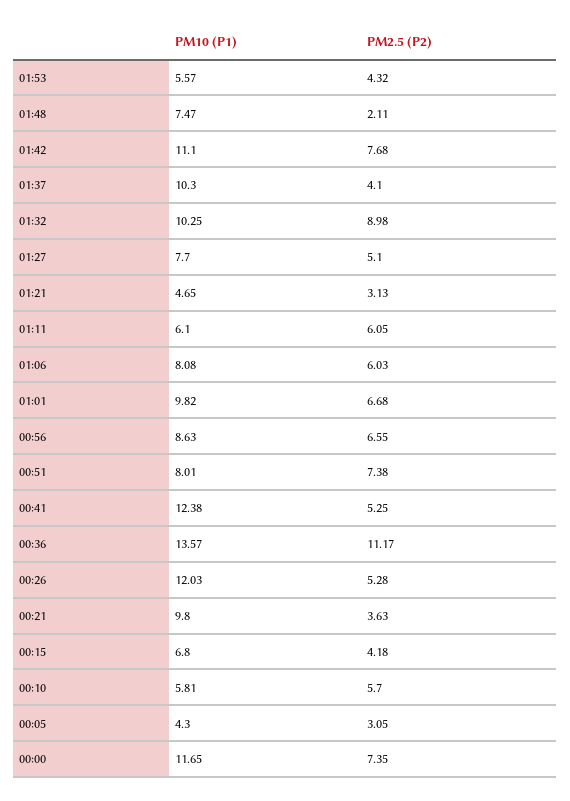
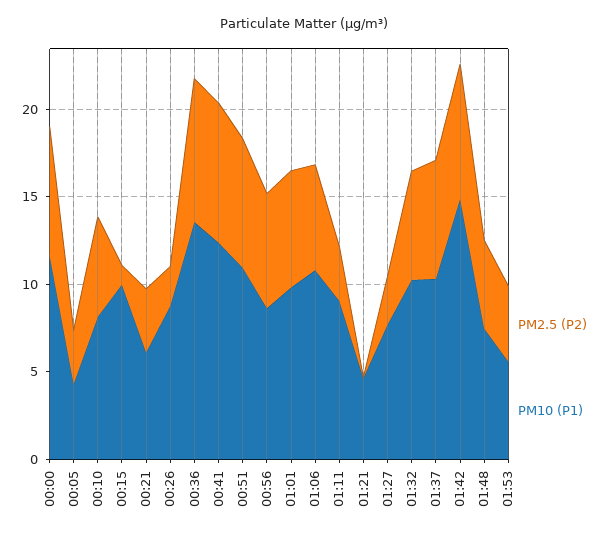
PM2.5 (P2), 01:48: 2.11 -> 5
PM10 (P1), 01:42: 11.1 -> 15
PM2.5 (P2), 01:37: 4.1 -> 7
PM2.5 (P2), 01:32: 8.98 -> 6
PM2.5 (P2), 01:27: 5.1 -> 3
PM2.5 (P2), 01:21: 3.13 -> 0
PM10 (P1), 01:11: 6.1 -> 9
PM2.5 (P2), 01:11: 6.05 -> 3
PM10 (P1), 01:06: 8.08 -> 11
PM10 (P1), 00:51: 8.01 -> 11
PM2.5 (P2), 00:41: 5.25 -> 8
PM2.5 (P2), 00:36: 11.17 -> 8
PM10 (P1), 00:26: 12.03 -> 9
PM2.5 (P2), 00:26: 5.28 -> 2
PM10 (P1), 00:21: 9.8 -> 6
PM10 (P1), 00:15: 6.8 -> 10
PM2.5 (P2), 00:15: 4.18 -> 1
PM10 (P1), 00:10: 5.81 -> 8

